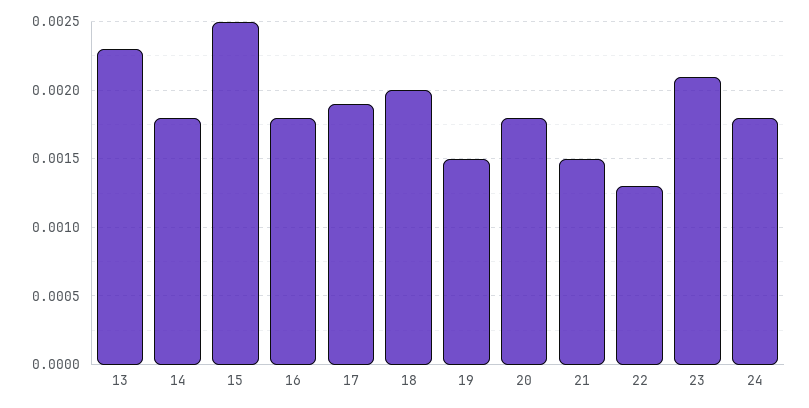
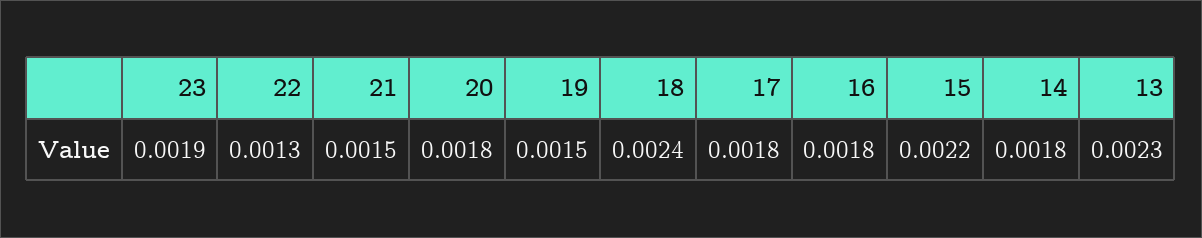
15: 0.0025 -> 0.0022
17: 0.0019 -> 0.0018
18: 0.002 -> 0.0024
23: 0.0021 -> 0.0019
24: 0.0018 -> none

